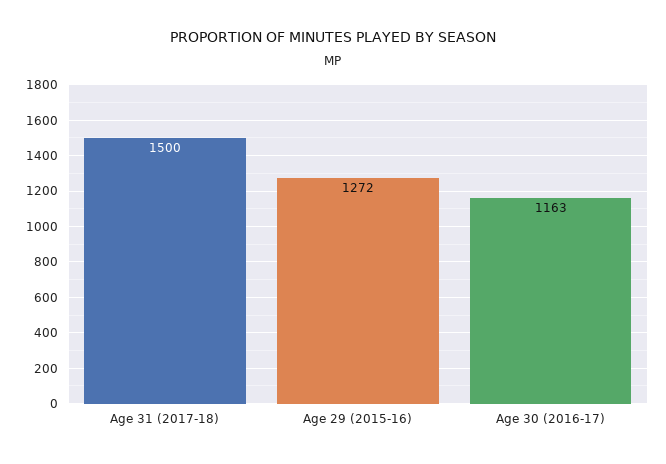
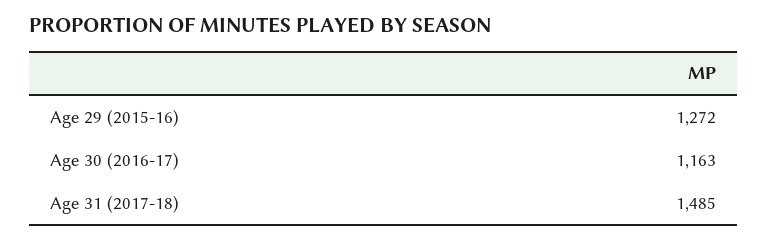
Age 31 (2017-18): 1500 -> 1485

